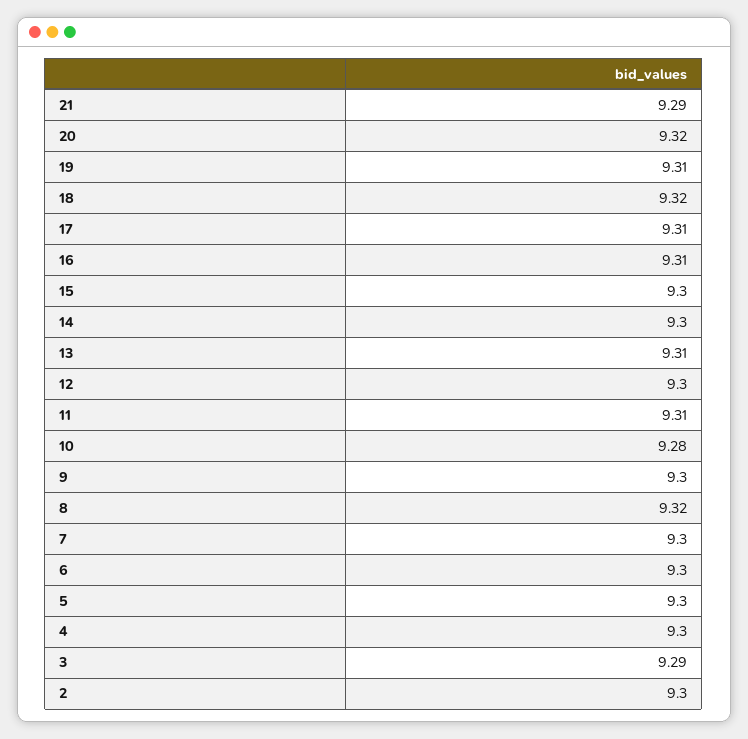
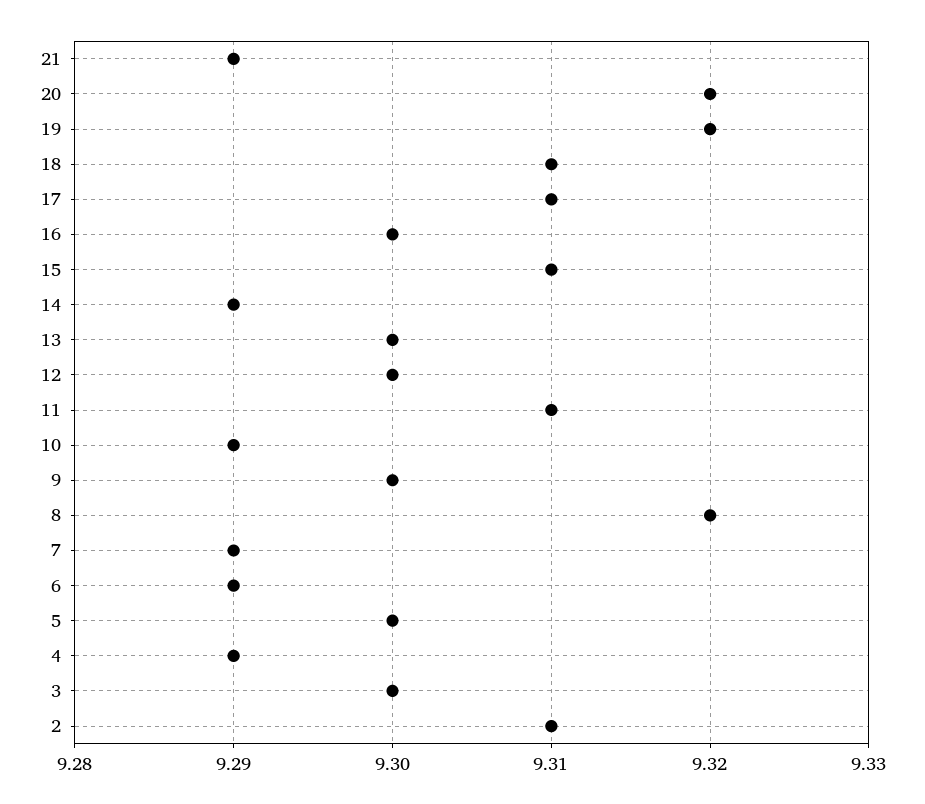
19: 9.31 -> 9.32
18: 9.32 -> 9.31
16: 9.31 -> 9.3
15: 9.3 -> 9.31
14: 9.3 -> 9.29
13: 9.31 -> 9.3
10: 9.28 -> 9.29
7: 9.3 -> 9.29
6: 9.3 -> 9.29
4: 9.3 -> 9.29
3: 9.29 -> 9.3
2: 9.3 -> 9.31

